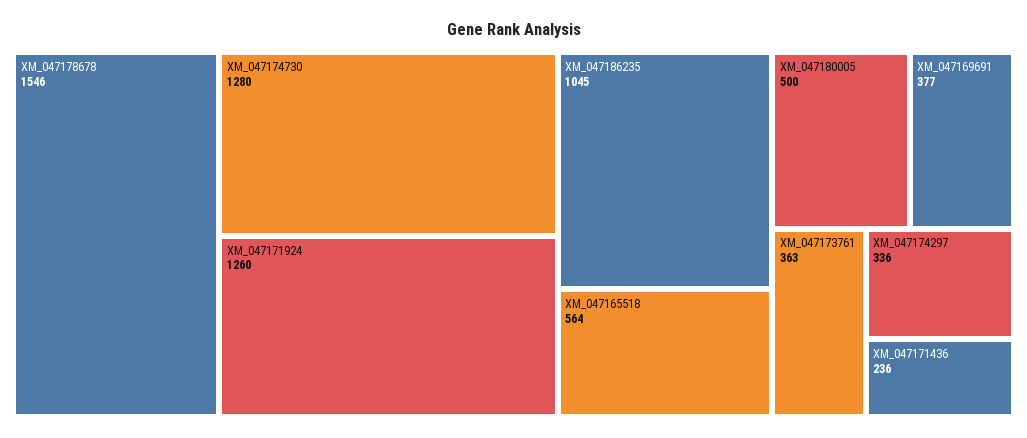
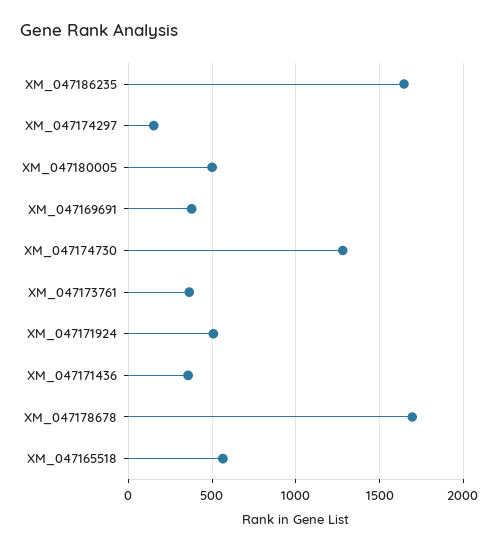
XM_047178678: 1546 -> 1700
XM_047171924: 1260 -> 500
XM_047186235: 1045 -> 1650
XM_047174297: 336 -> 150
XM_047171436: 236 -> 350

